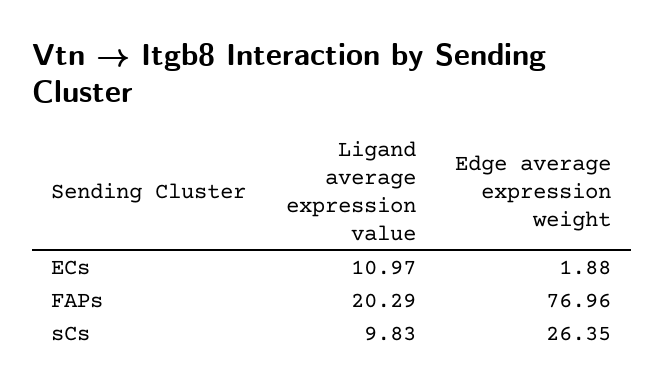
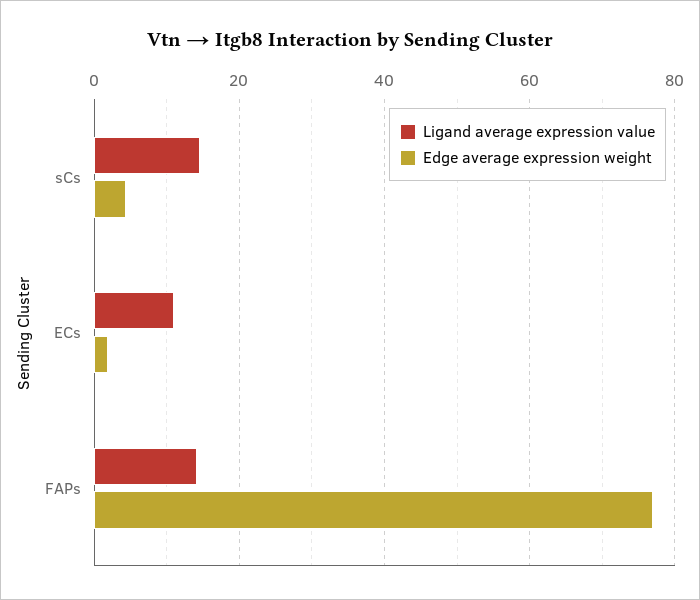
Ligand average expression value, FAPs: 20.29 -> 14
Ligand average expression value, sCs: 9.83 -> 14
Edge average expression weight, sCs: 26.35 -> 4

